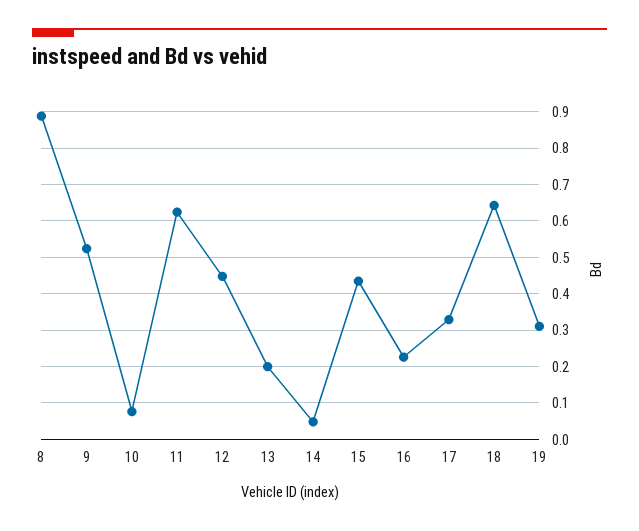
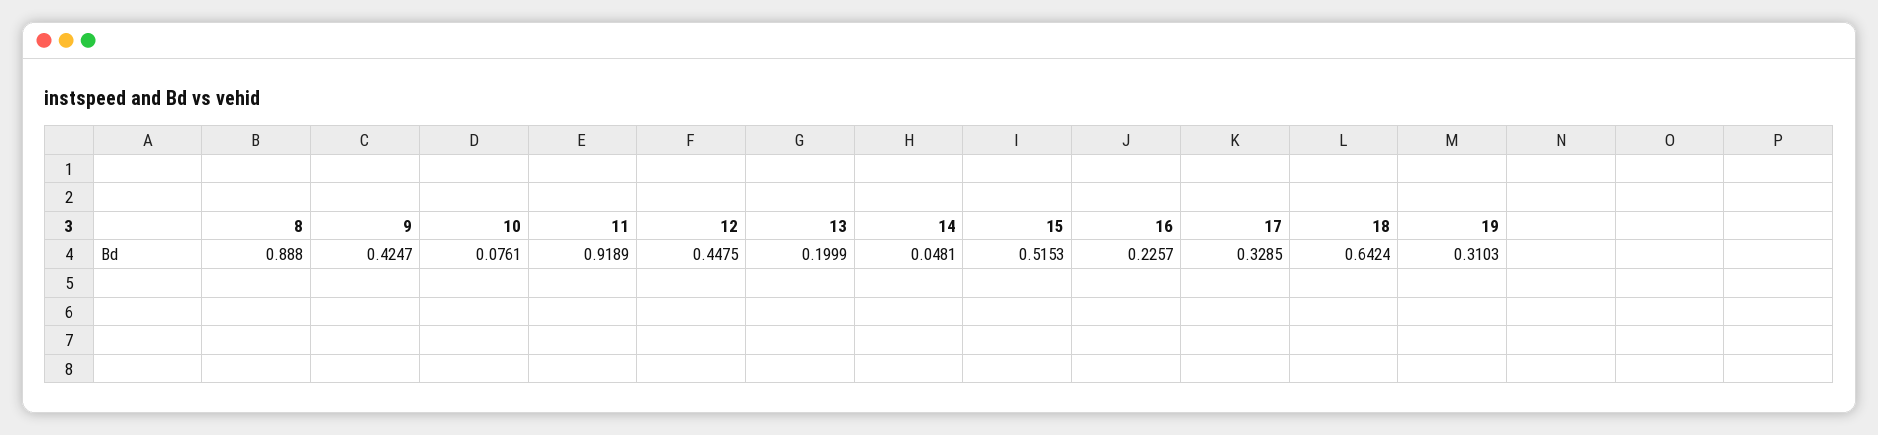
9: 0.52 -> 0.4247
11: 0.62 -> 0.9189
15: 0.44 -> 0.5153

